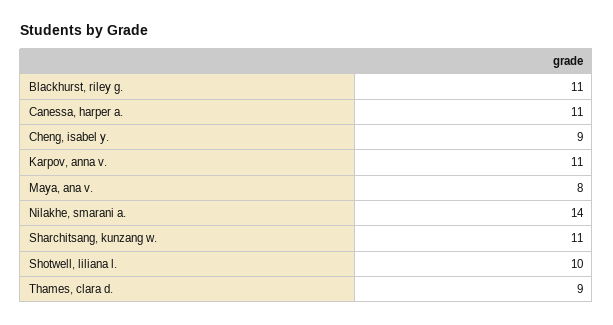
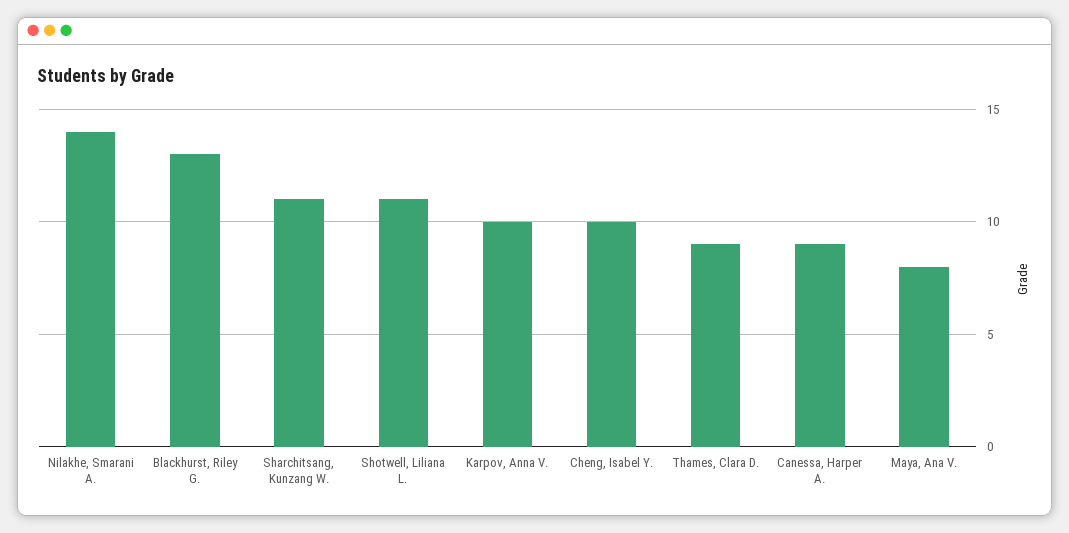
Blackhurst, riley g.: 11 -> 13
Canessa, harper a.: 11 -> 9
Cheng, isabel y.: 9 -> 10
Karpov, anna v.: 11 -> 10
Shotwell, liliana l.: 10 -> 11

